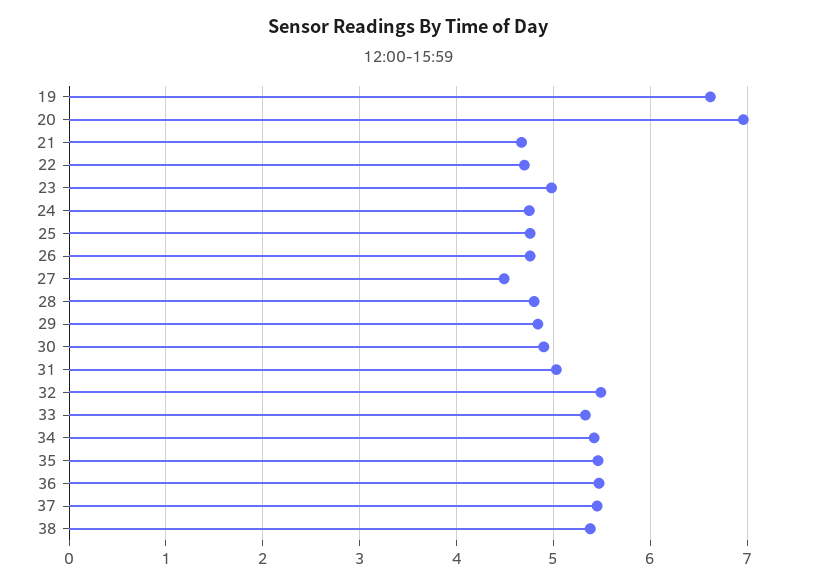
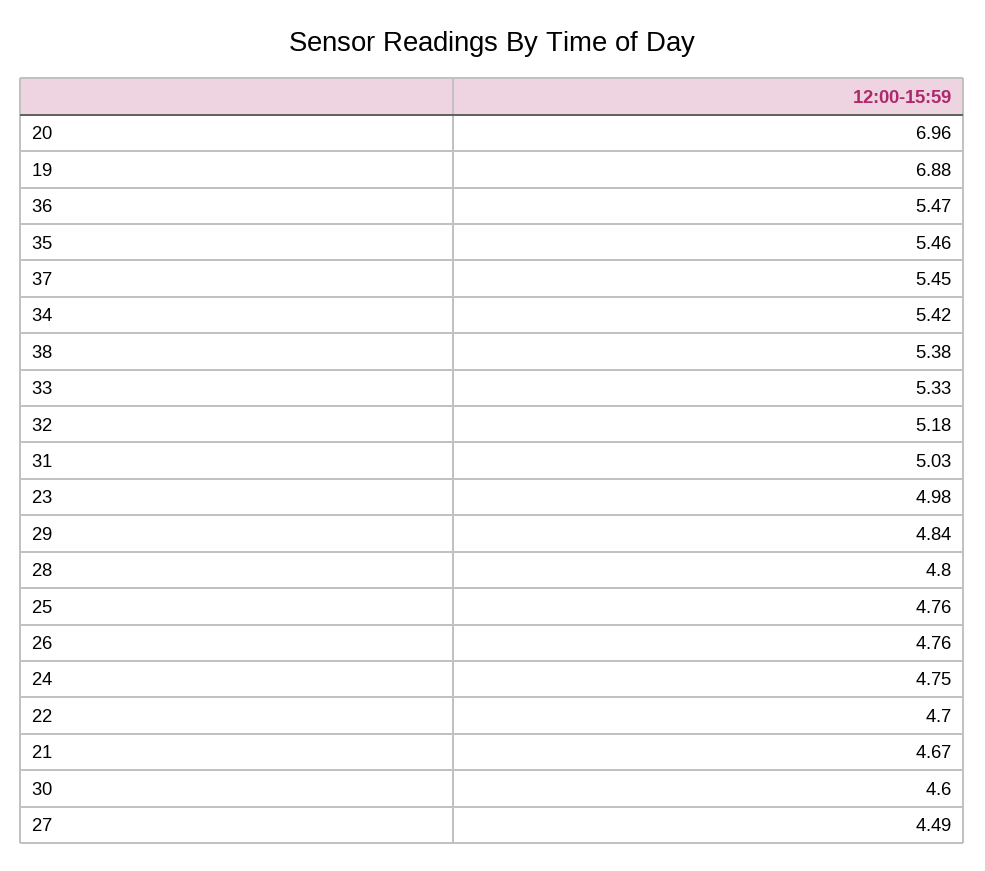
19: 6.6 -> 6.88
30: 4.9 -> 4.6
32: 5.5 -> 5.18

